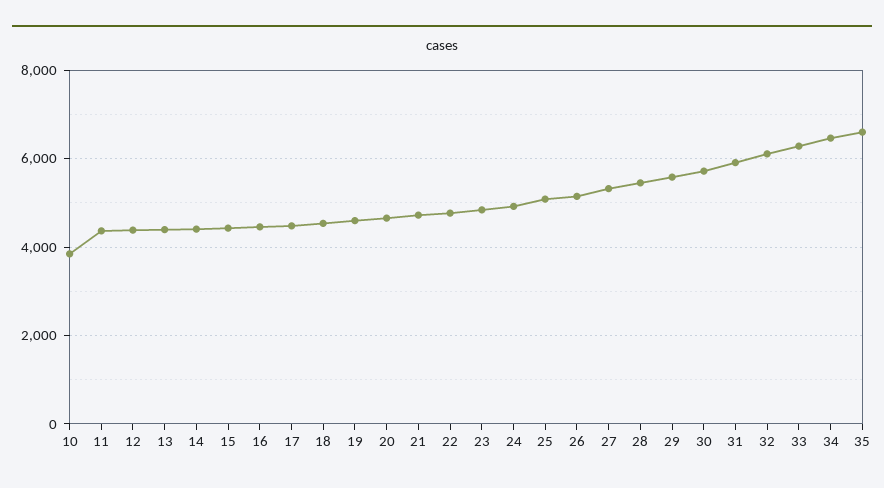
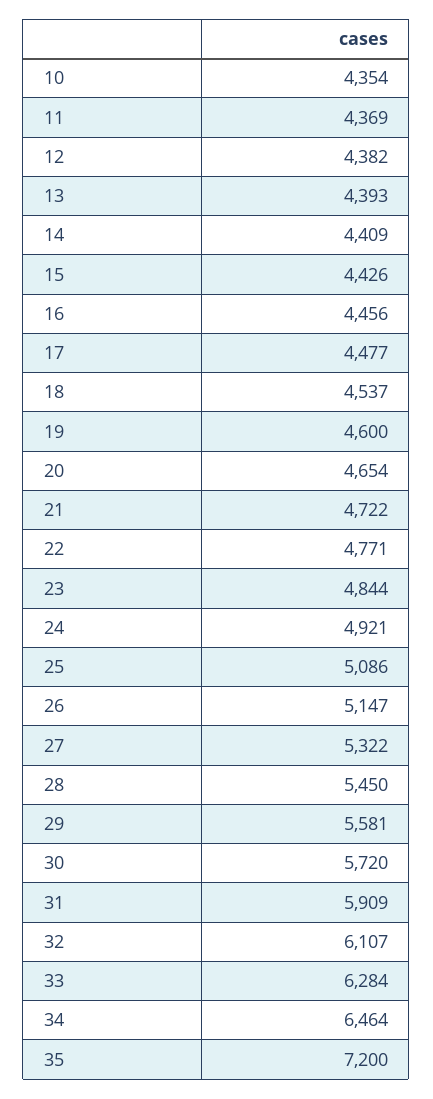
10: 3800 -> 4354
35: 6600 -> 7200

